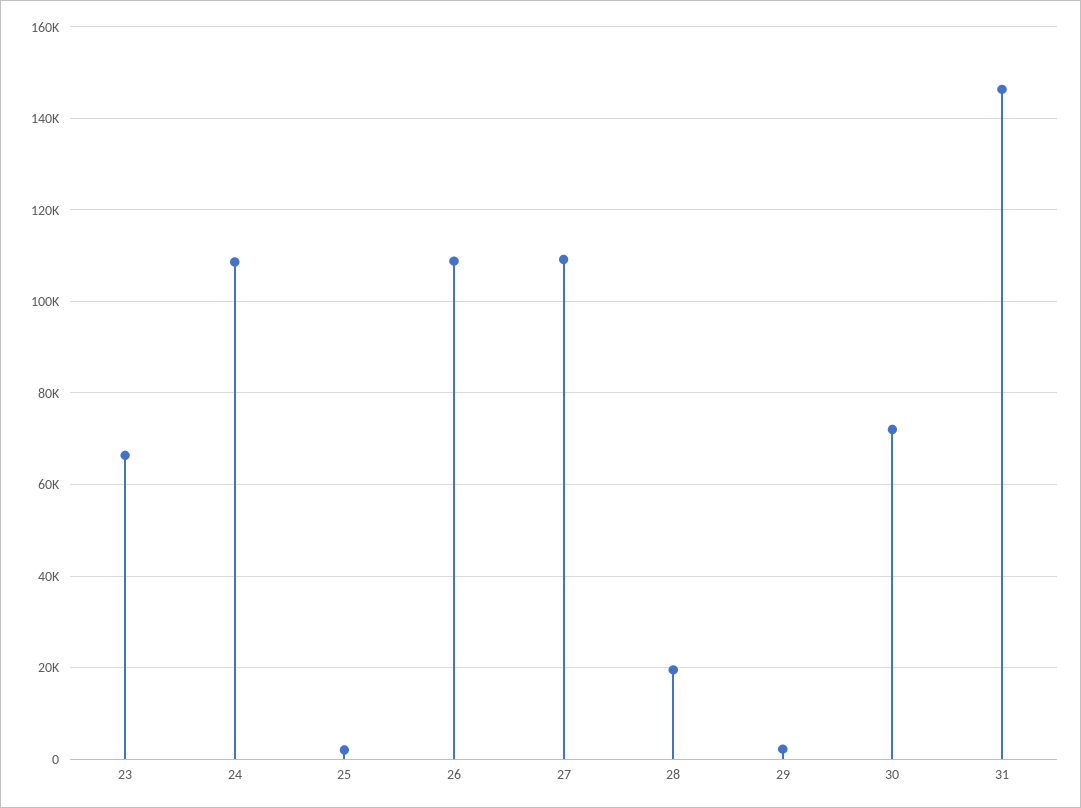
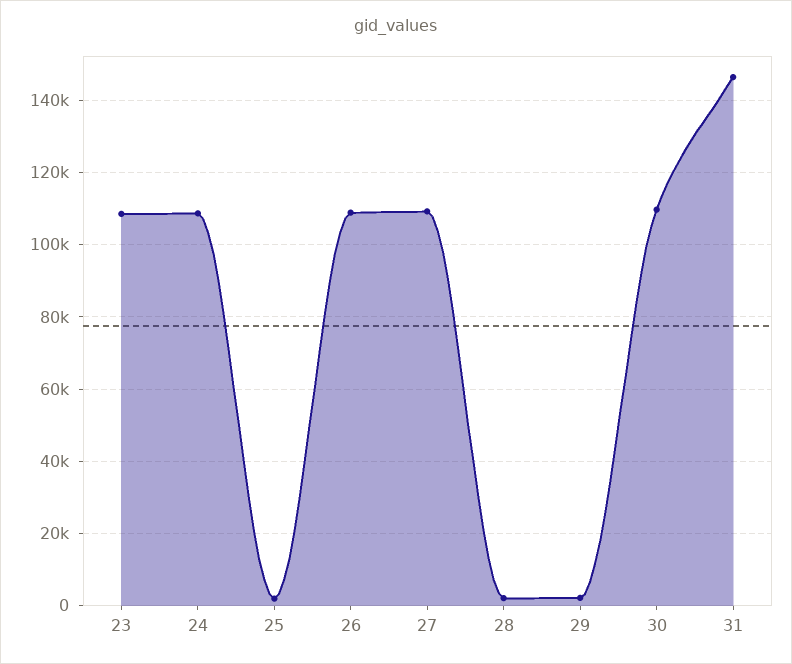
23: 66000 -> 108000
28: 20000 -> 2000
30: 72000 -> 110000

